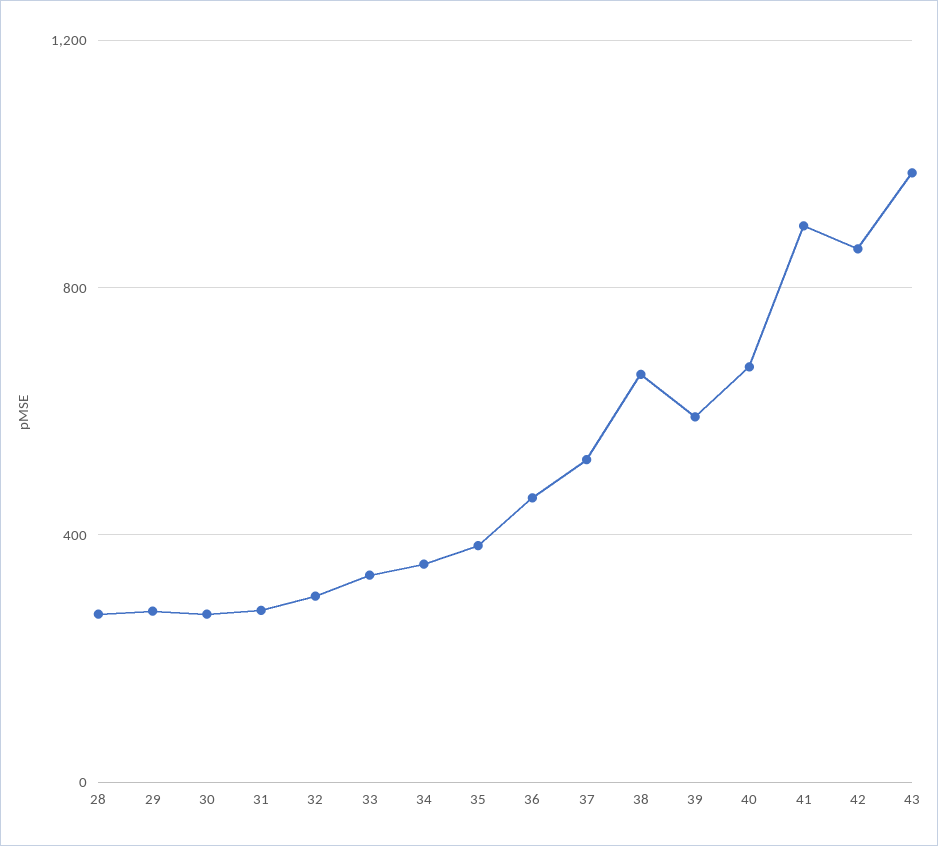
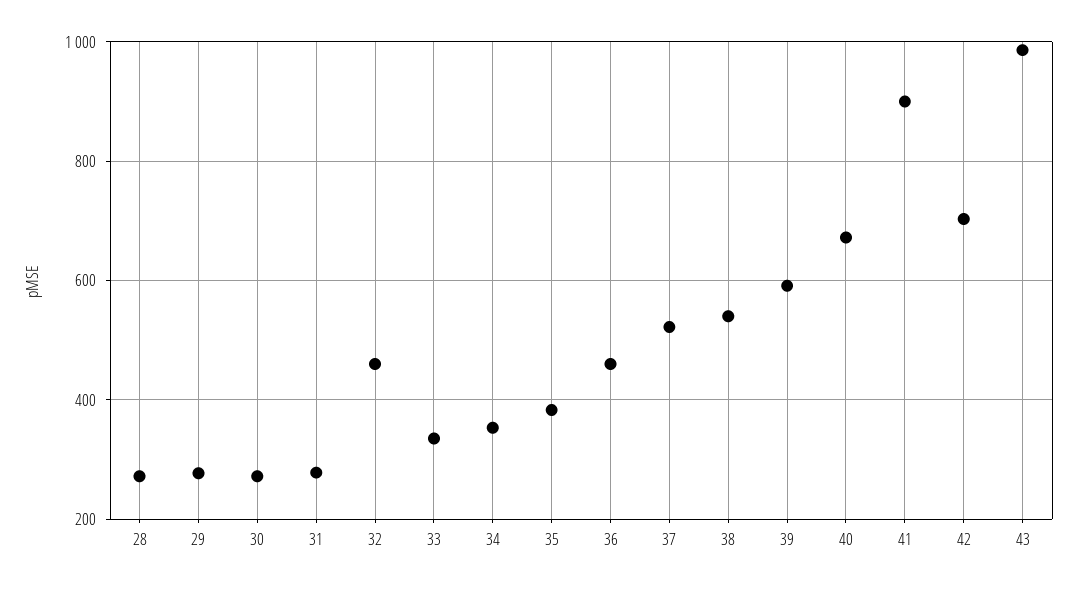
32: 300 -> 460
38: 650 -> 540
42: 850 -> 700

